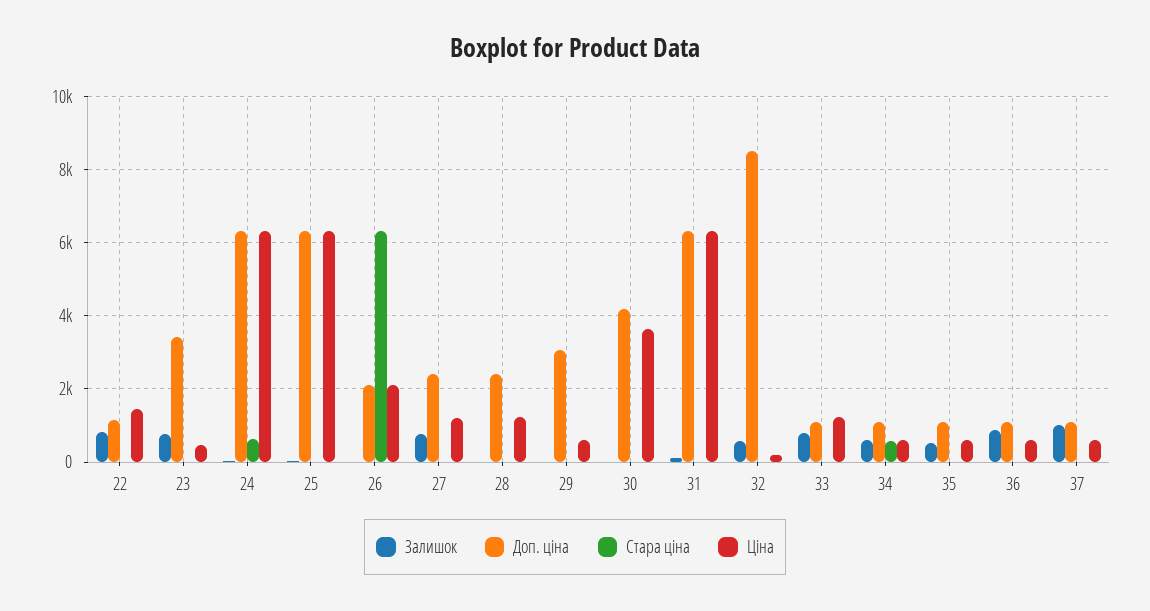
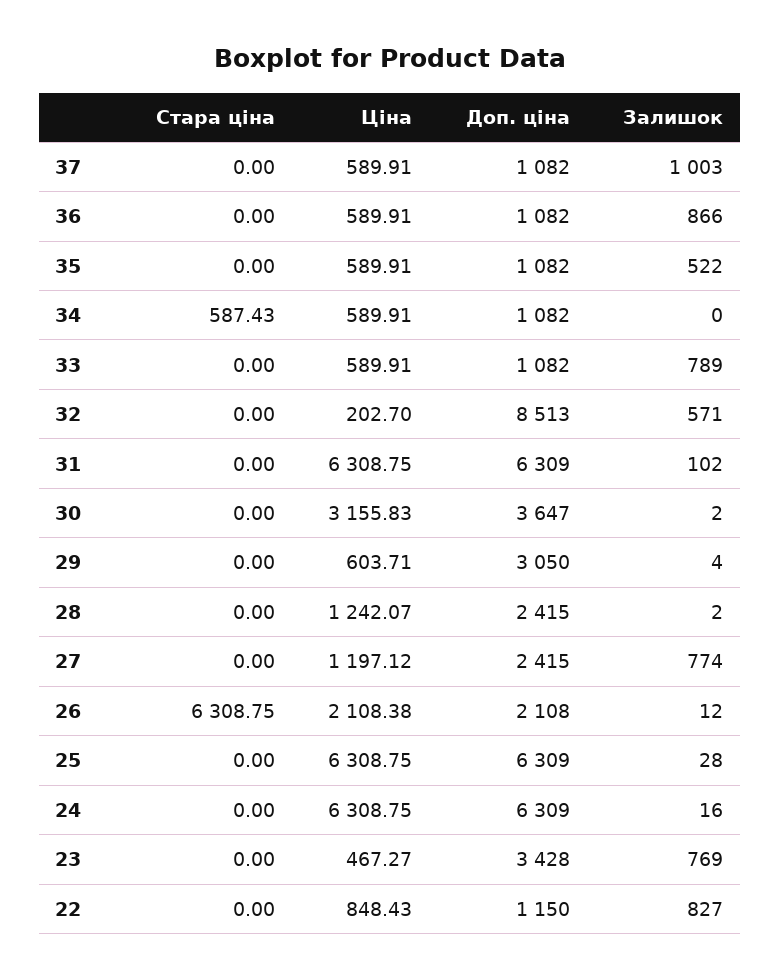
Ціна, 22: 1400 -> 848.43
Стара ціна, 24: 600 -> 0
Доп. ціна, 30: 4200 -> 3647
Ціна, 30: 3600 -> 3155.83
Ціна, 33: 1200 -> 589.91
Залишок, 34: 600 -> 0

